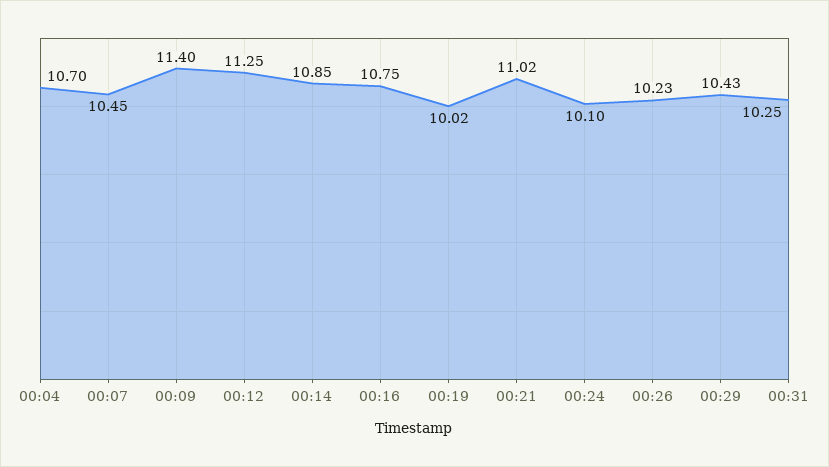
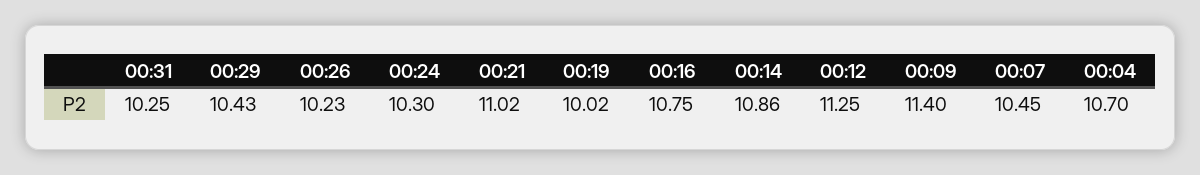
00:14: 10.85 -> 10.86
00:24: 10.1 -> 10.3

